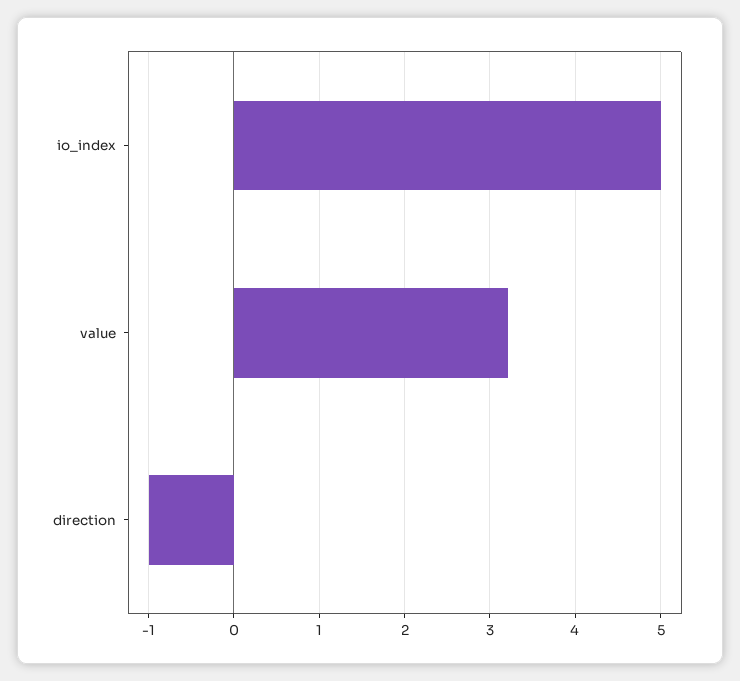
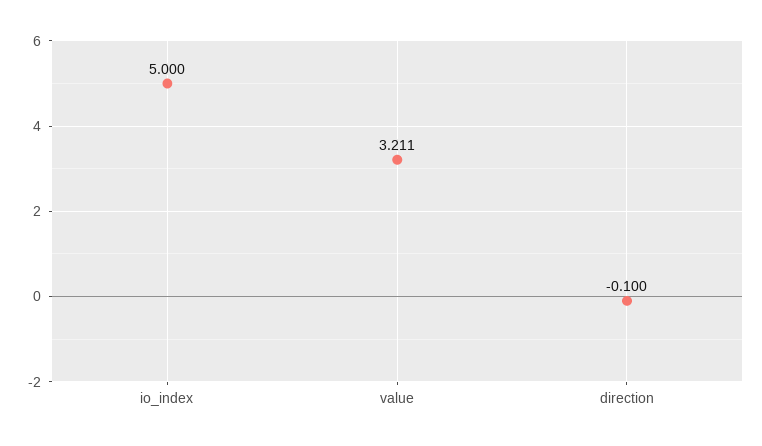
direction: -1 -> -0.1

